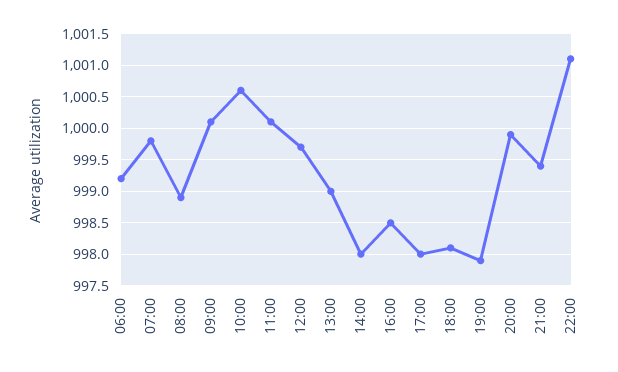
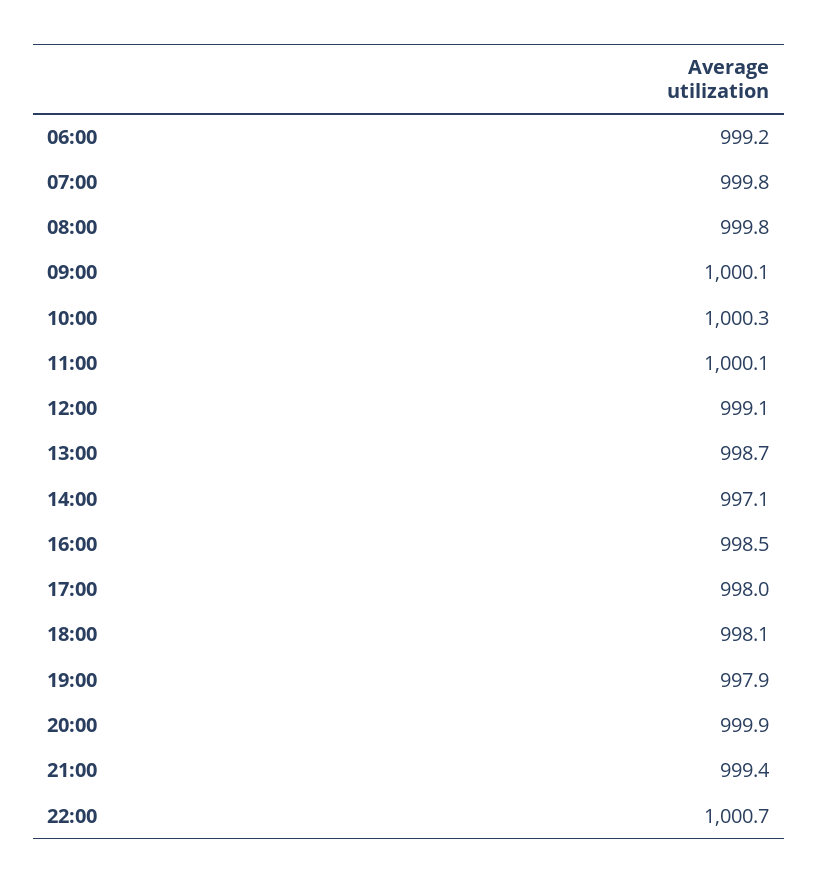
08:00: 998.9 -> 999.8
10:00: 1000.6 -> 1000.3
12:00: 999.7 -> 999.1
13:00: 999 -> 998.7
14:00: 998 -> 997.1
22:00: 1001.1 -> 1000.7

